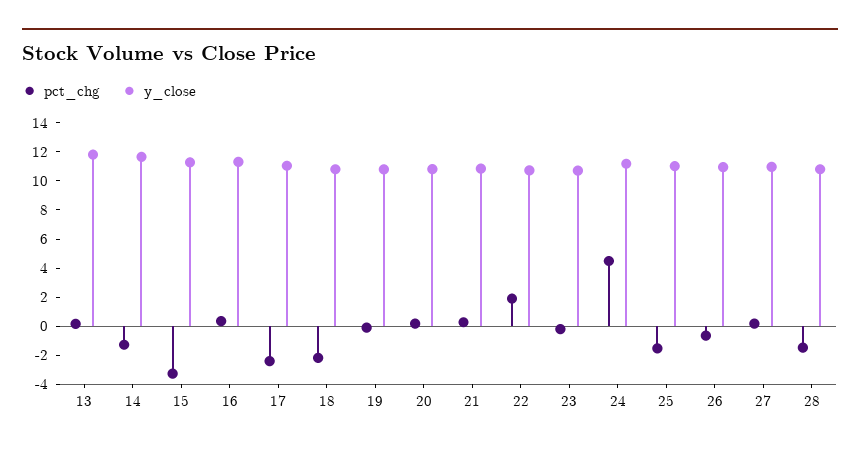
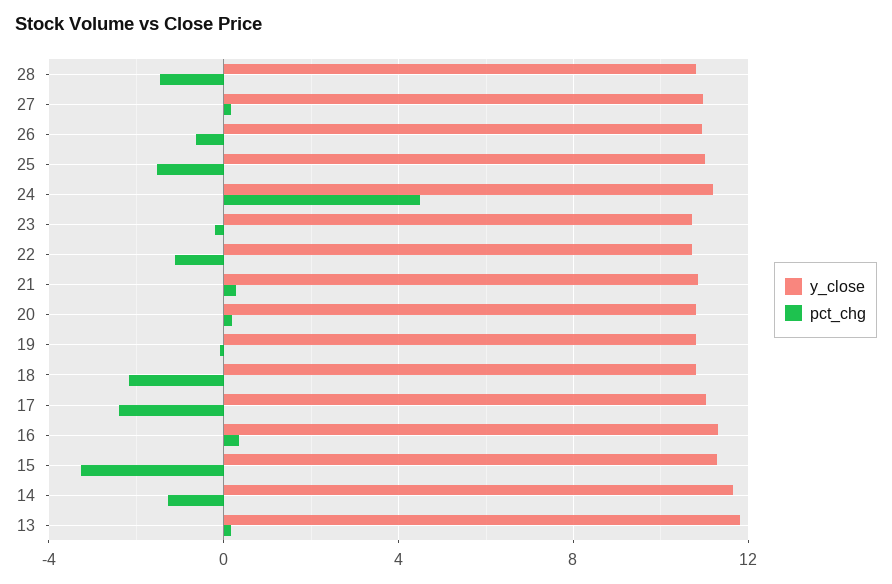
pct_chg, 22: 2 -> -1

